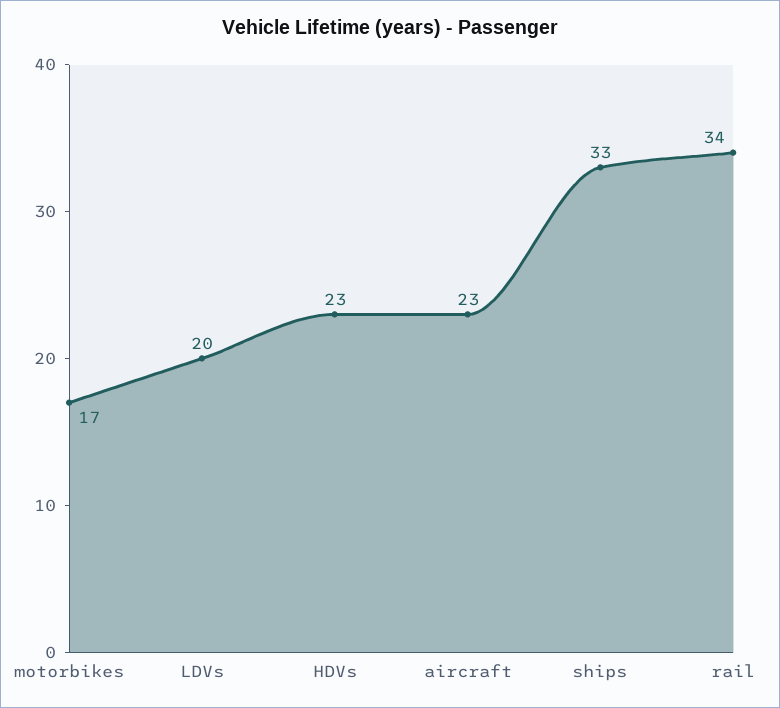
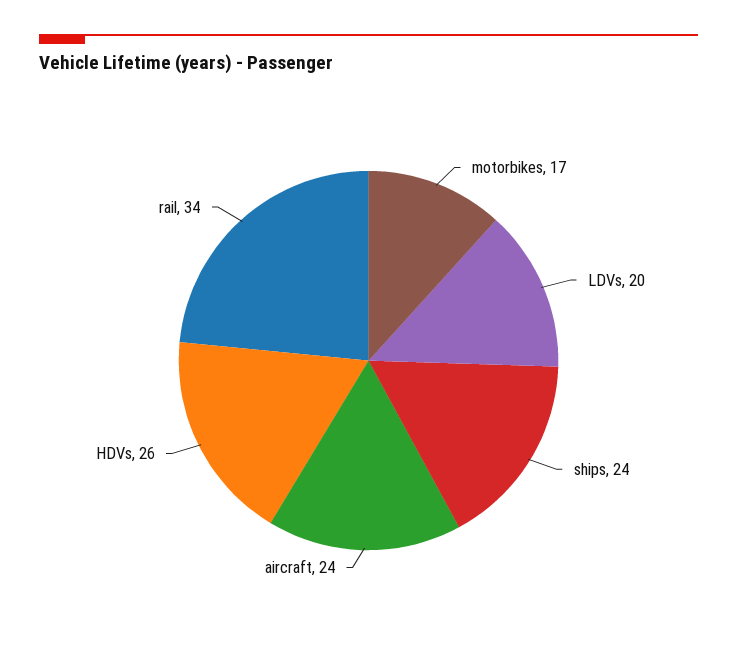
HDVs: 23 -> 26
aircraft: 23 -> 24
ships: 33 -> 24

